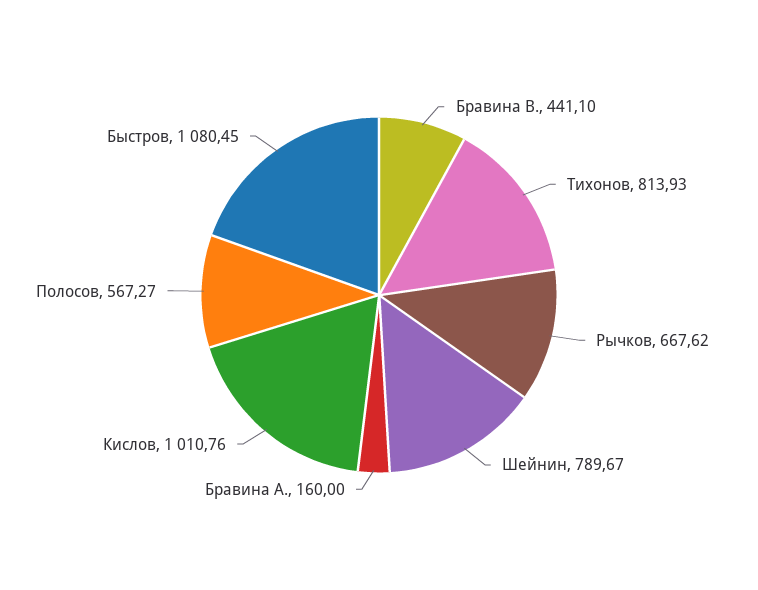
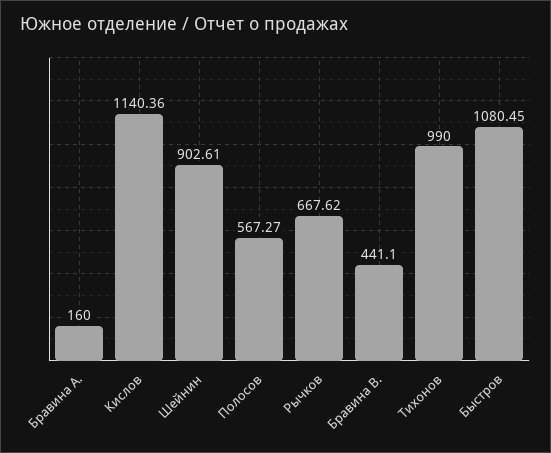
Тихонов: 813.93 -> 990
Шейнин: 789.67 -> 902.61
Кислов: 1010.76 -> 1140.36

